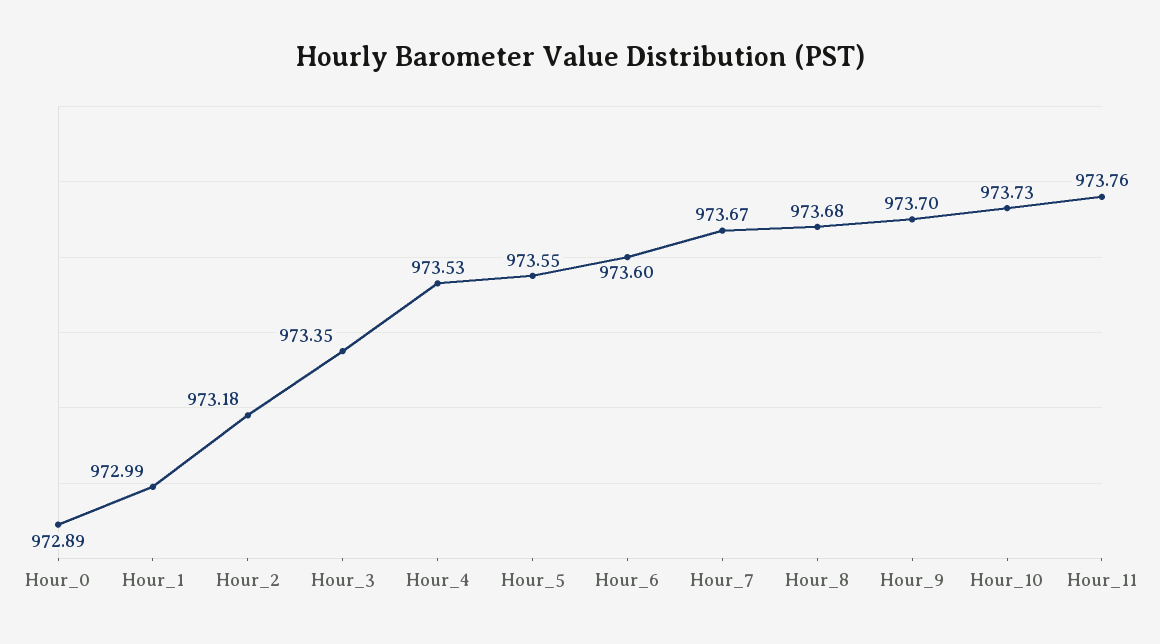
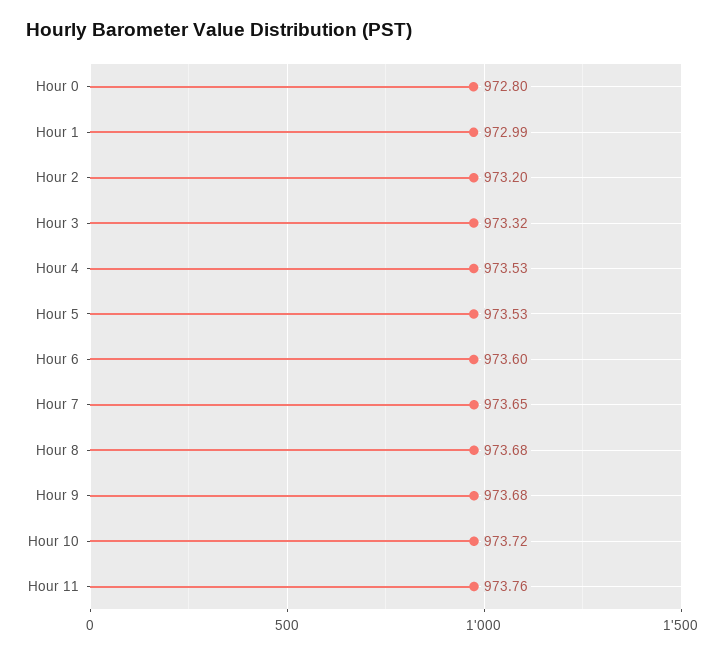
Hour_0: 972.89 -> 972.8
Hour_2: 973.18 -> 973.2
Hour_3: 973.35 -> 973.32
Hour_5: 973.55 -> 973.53
Hour_7: 973.67 -> 973.65
Hour_9: 973.7 -> 973.68
Hour_10: 973.73 -> 973.72

